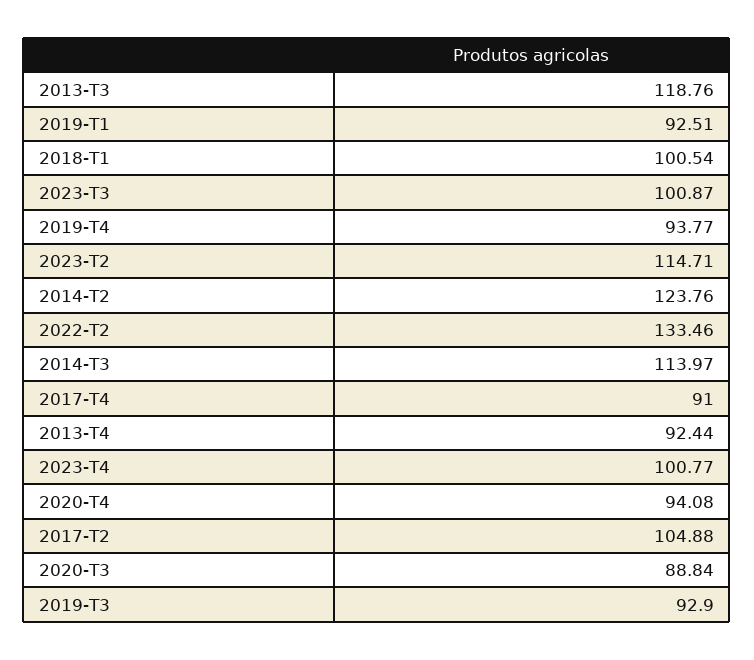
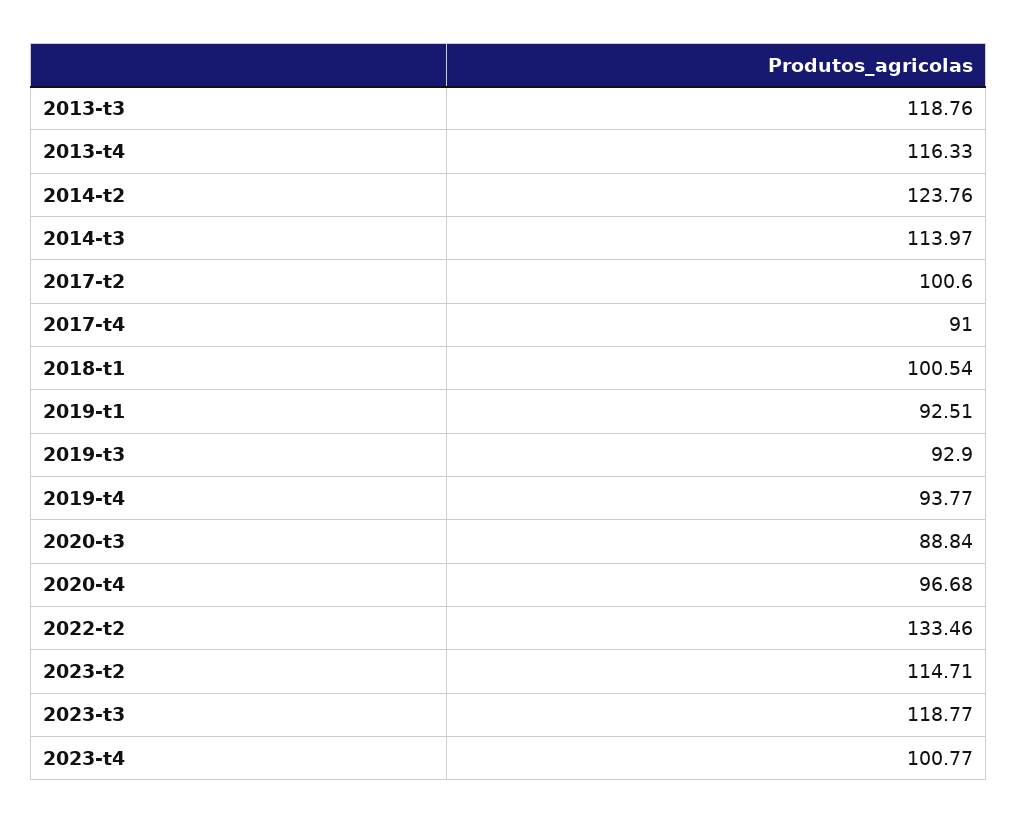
2023-T3: 100.87 -> 118.77
2013-T4: 92.44 -> 116.33
2020-T4: 94.08 -> 96.68
2017-T2: 104.88 -> 100.6

